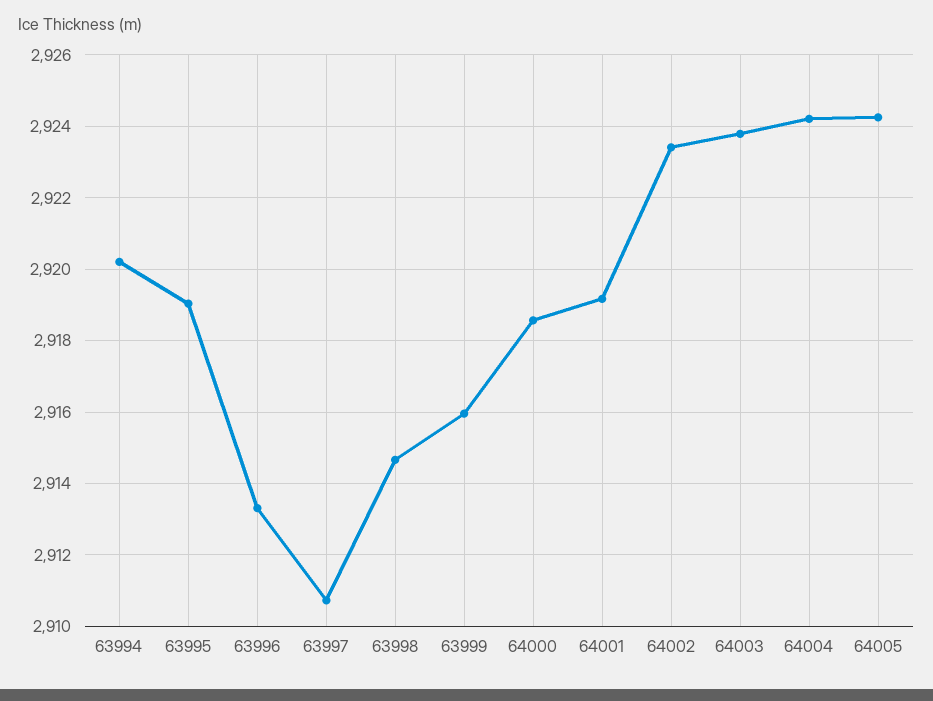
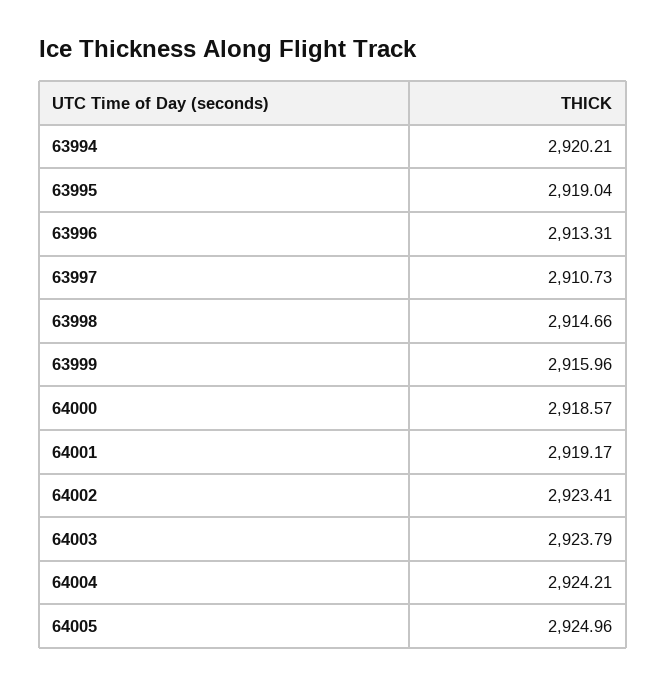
64005: 2924.2 -> 2924.96

